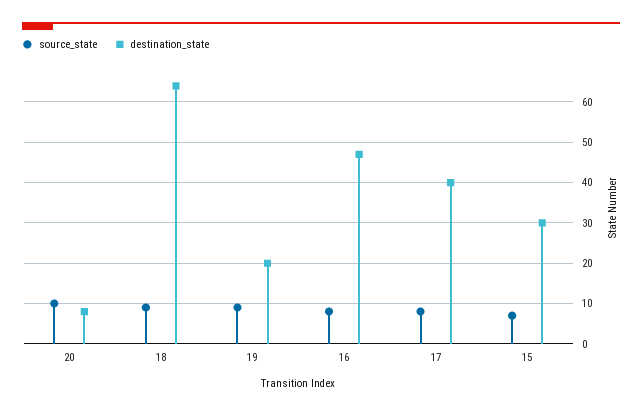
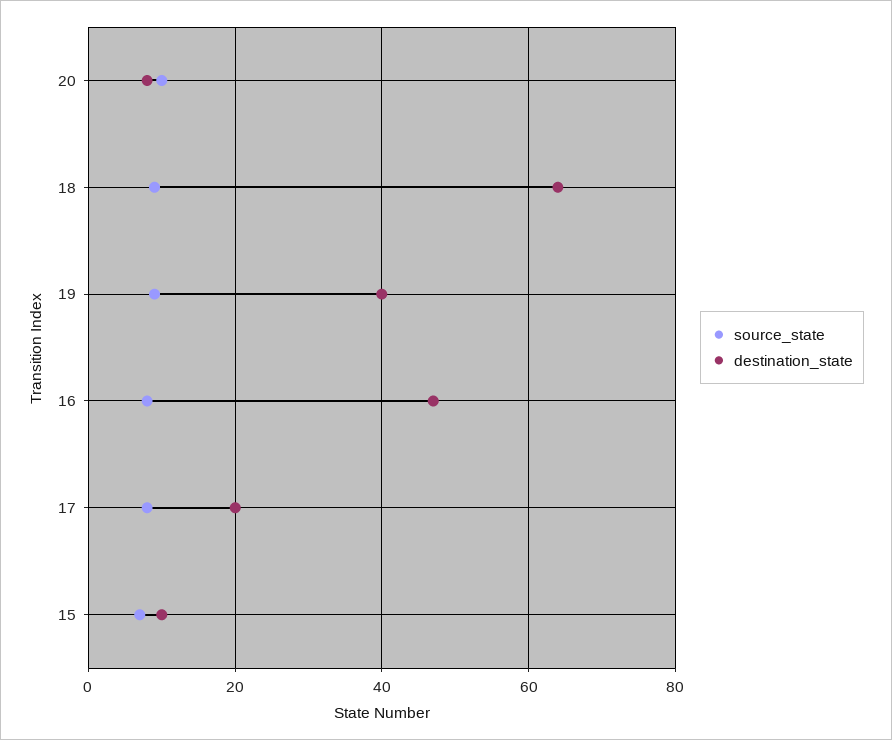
destination_state, 19: 20 -> 40
destination_state, 17: 40 -> 20
destination_state, 15: 30 -> 10

